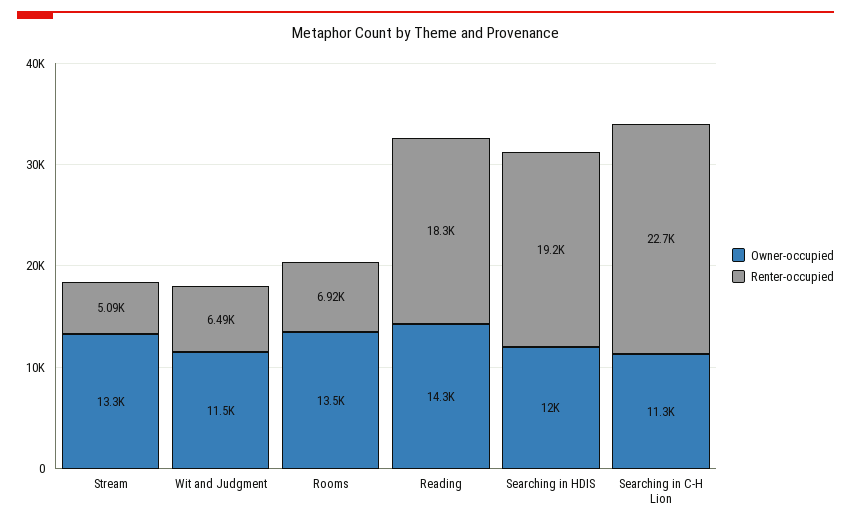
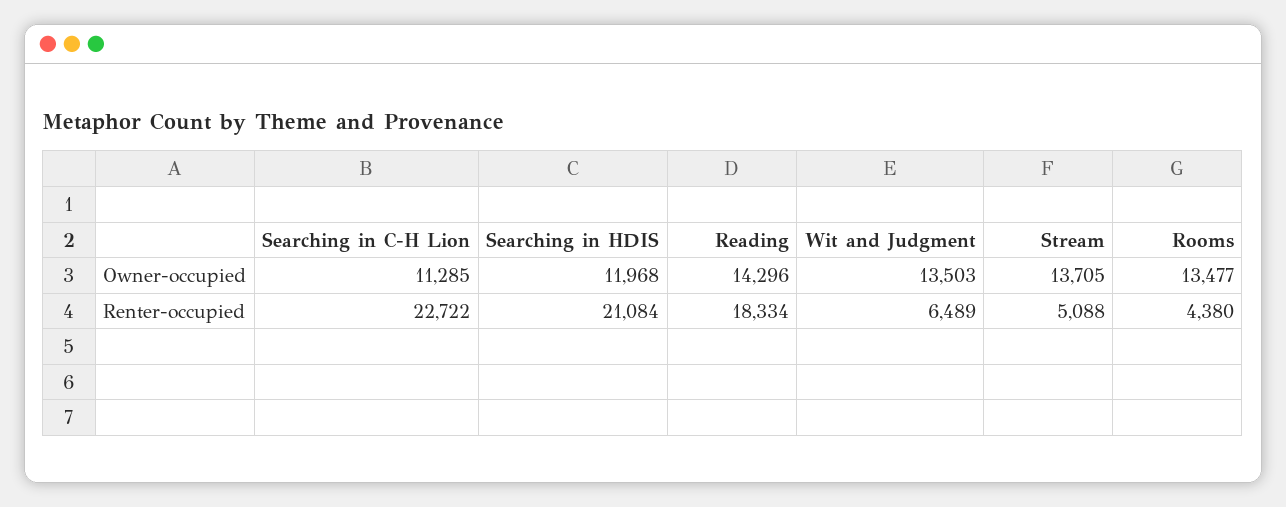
Owner-occupied, Stream: 13300 -> 13705
Owner-occupied, Wit and Judgment: 11500 -> 13503
Renter-occupied, Rooms: 6920 -> 4380
Renter-occupied, Searching in HDIS: 19200 -> 21084

